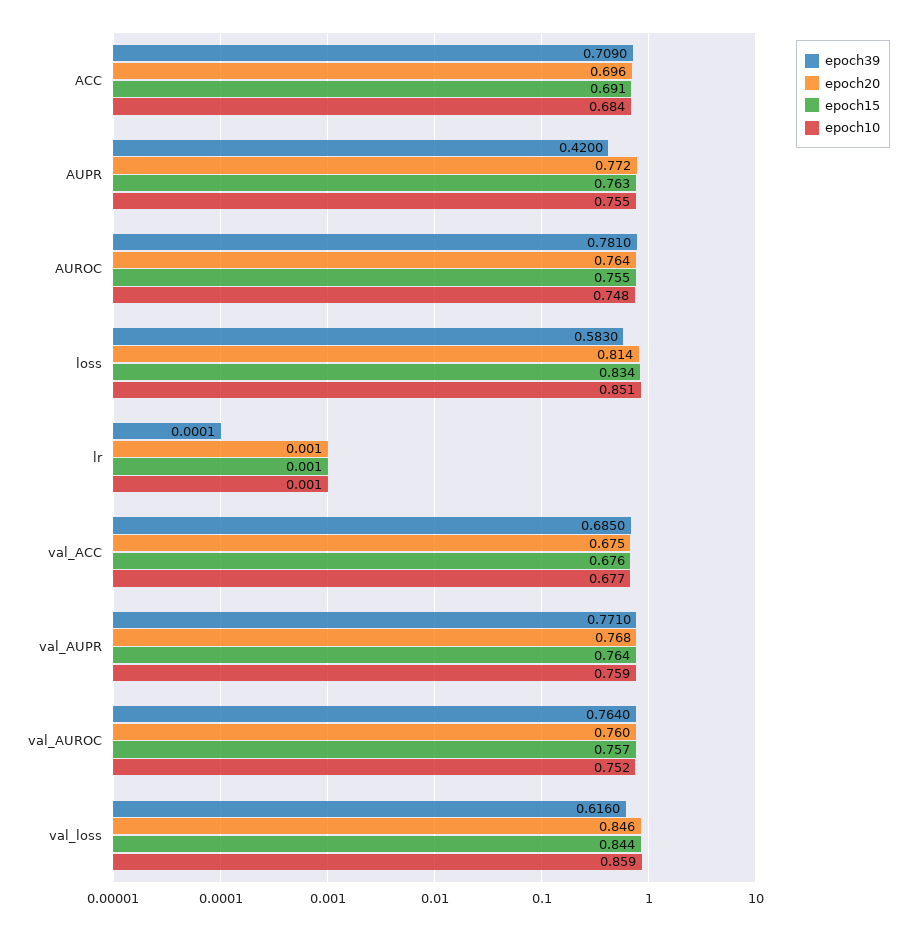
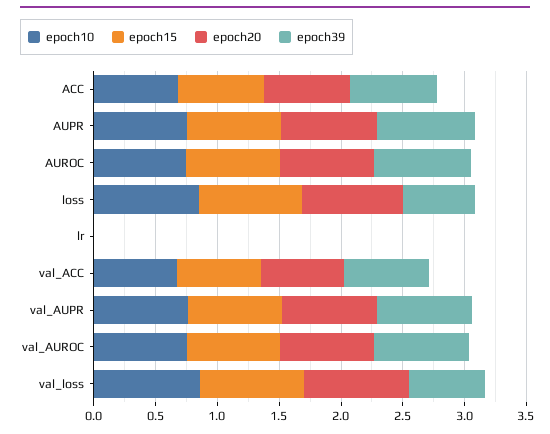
epoch39, AUPR: 0.42 -> 0.8

